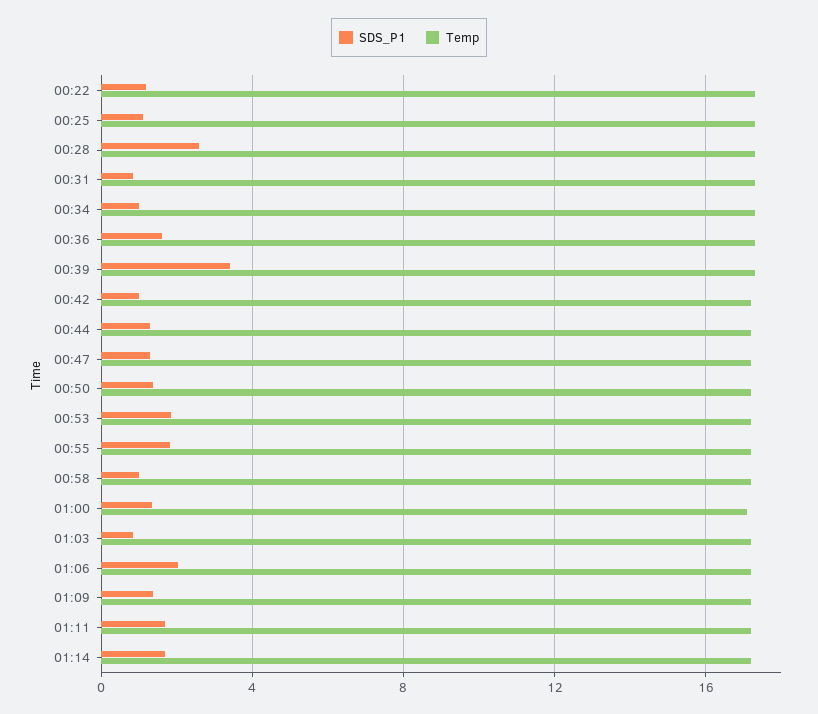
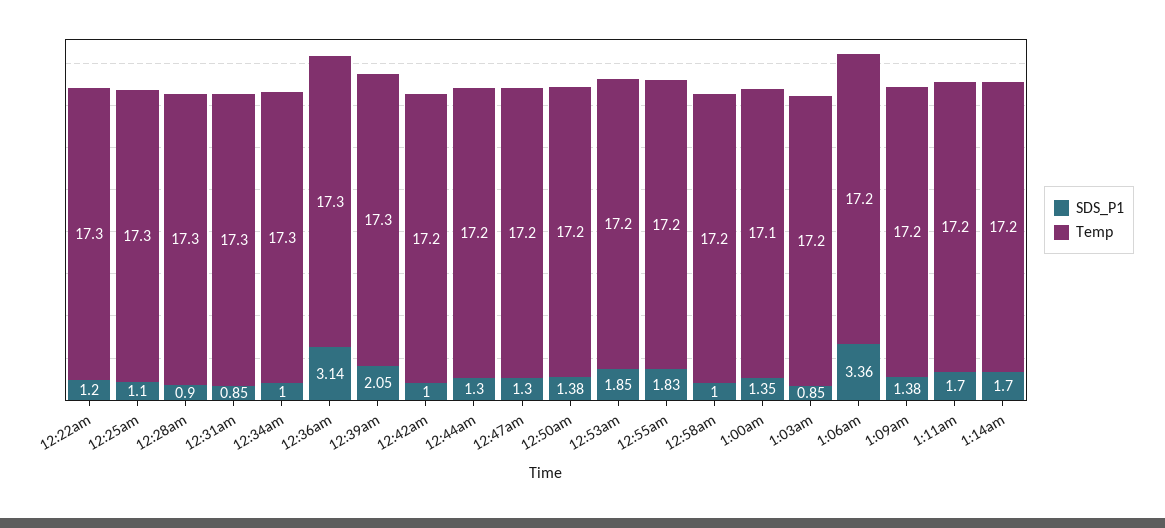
SDS_P1, 00:28: 2.5 -> 0.9
SDS_P1, 00:36: 1.5 -> 3.14
SDS_P1, 00:39: 3.5 -> 2.05
SDS_P1, 01:06: 2 -> 3.36

